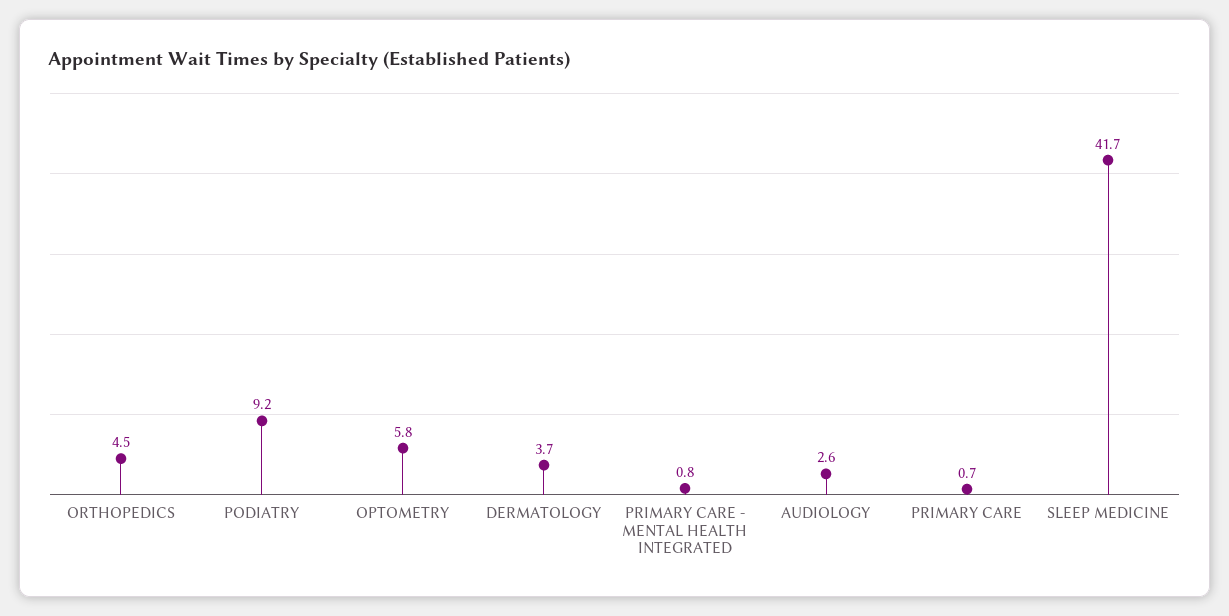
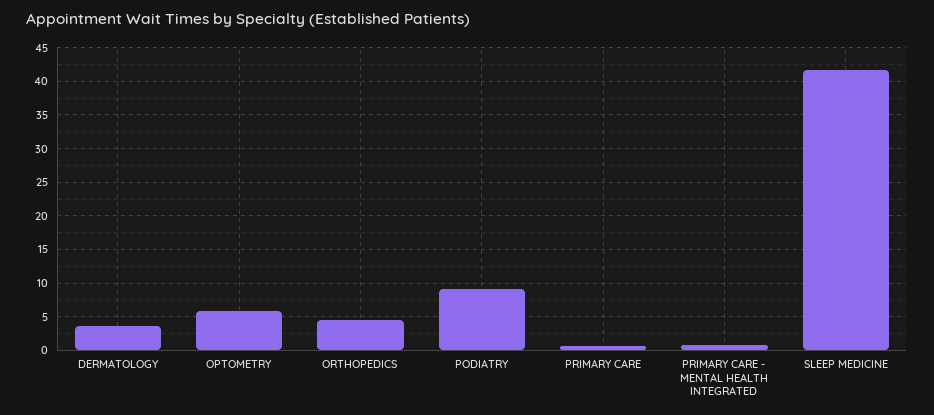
AUDIOLOGY: 2.6 -> none

